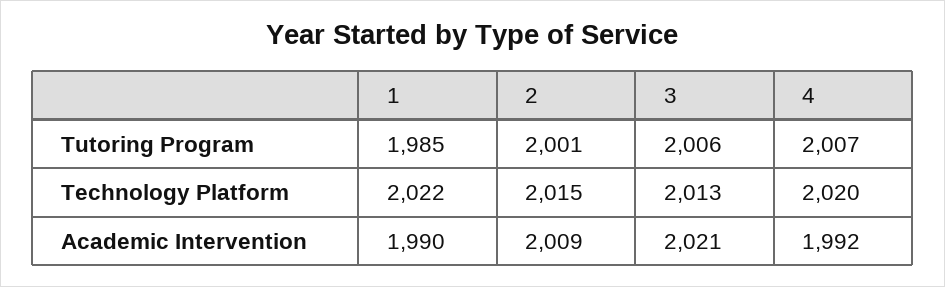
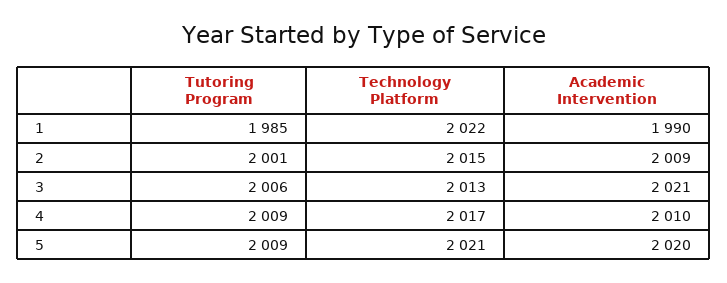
4, Tutoring Program: 2007 -> 2009
4, Technology Platform: 2020 -> 2017
4, Academic Intervention: 1992 -> 2010
5, Tutoring Program: none -> 2009
5, Technology Platform: none -> 2021
5, Academic Intervention: none -> 2020

